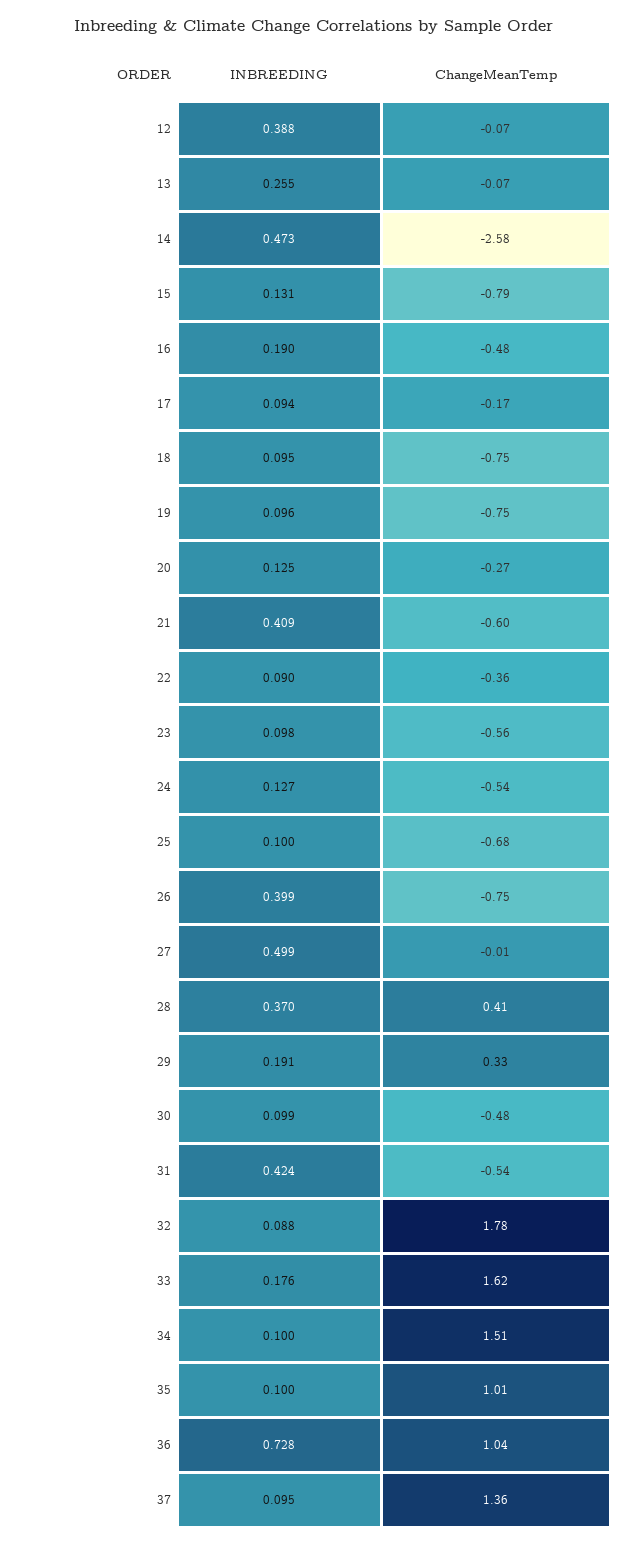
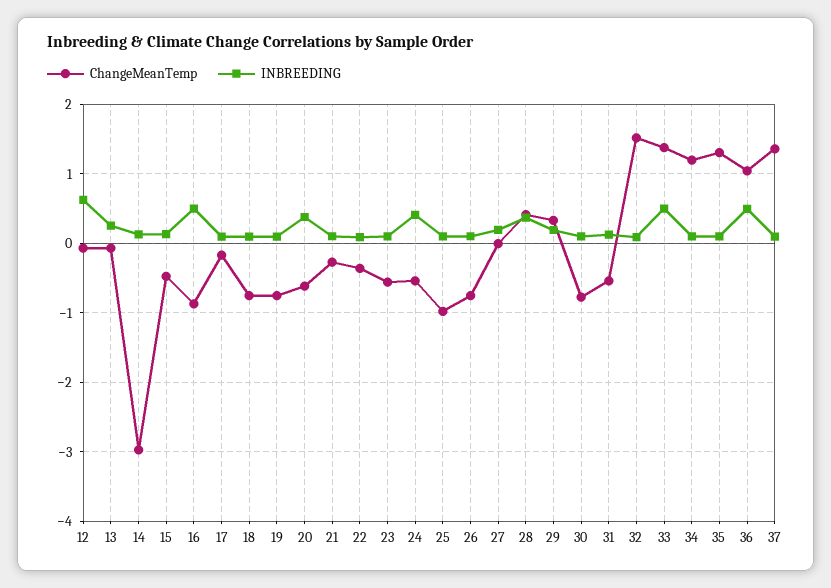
INBREEDING, 12: 0.388 -> 0.6
INBREEDING, 14: 0.473 -> 0.1
ChangeMeanTemp, 14: -2.58 -> -3
ChangeMeanTemp, 15: -0.79 -> -0.5
INBREEDING, 16: 0.19 -> 0.5
ChangeMeanTemp, 16: -0.48 -> -0.9
INBREEDING, 20: 0.125 -> 0.4
ChangeMeanTemp, 20: -0.27 -> -0.6
INBREEDING, 21: 0.409 -> 0.1
ChangeMeanTemp, 21: -0.6 -> -0.3
INBREEDING, 24: 0.127 -> 0.4
ChangeMeanTemp, 25: -0.68 -> -1
INBREEDING, 26: 0.399 -> 0.1
INBREEDING, 27: 0.499 -> 0.2
ChangeMeanTemp, 30: -0.48 -> -0.8
INBREEDING, 31: 0.424 -> 0.1
ChangeMeanTemp, 32: 1.78 -> 1.5
INBREEDING, 33: 0.176 -> 0.5
ChangeMeanTemp, 33: 1.62 -> 1.4
ChangeMeanTemp, 34: 1.51 -> 1.2
ChangeMeanTemp, 35: 1.01 -> 1.3
INBREEDING, 36: 0.728 -> 0.5

